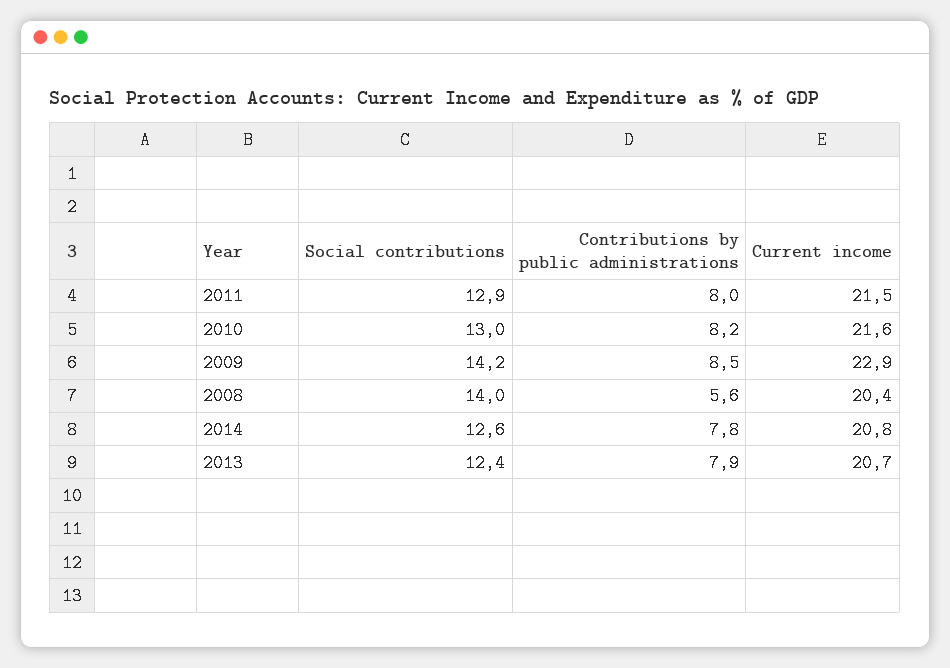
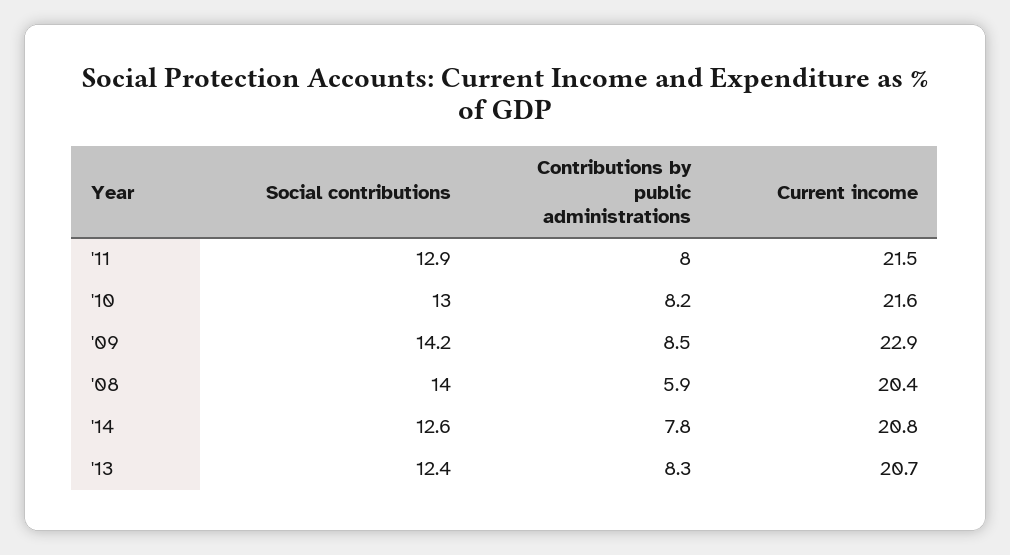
Contributions by public administrations, 2008: 5.6 -> 5.9
Contributions by public administrations, 2013: 7.9 -> 8.3

